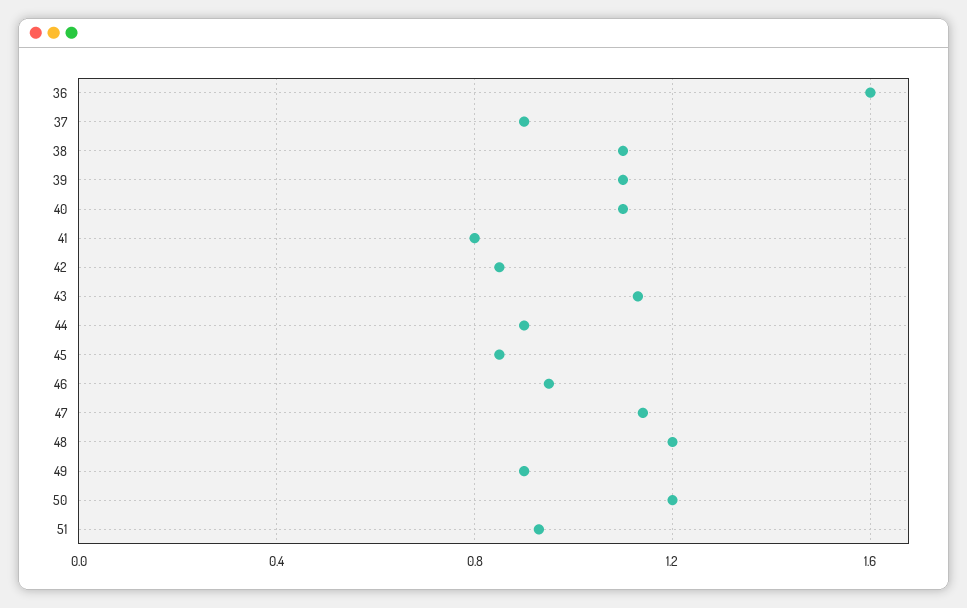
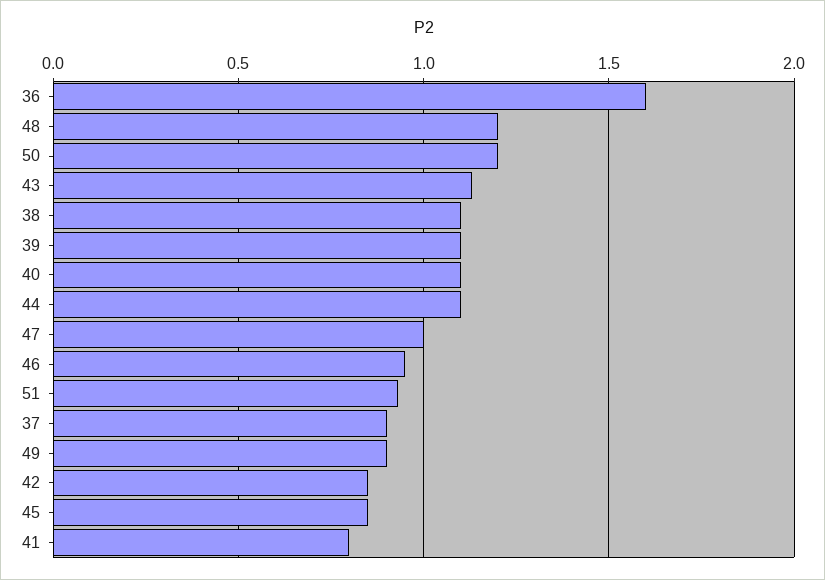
44: 0.9 -> 1.1
47: 1.15 -> 1

